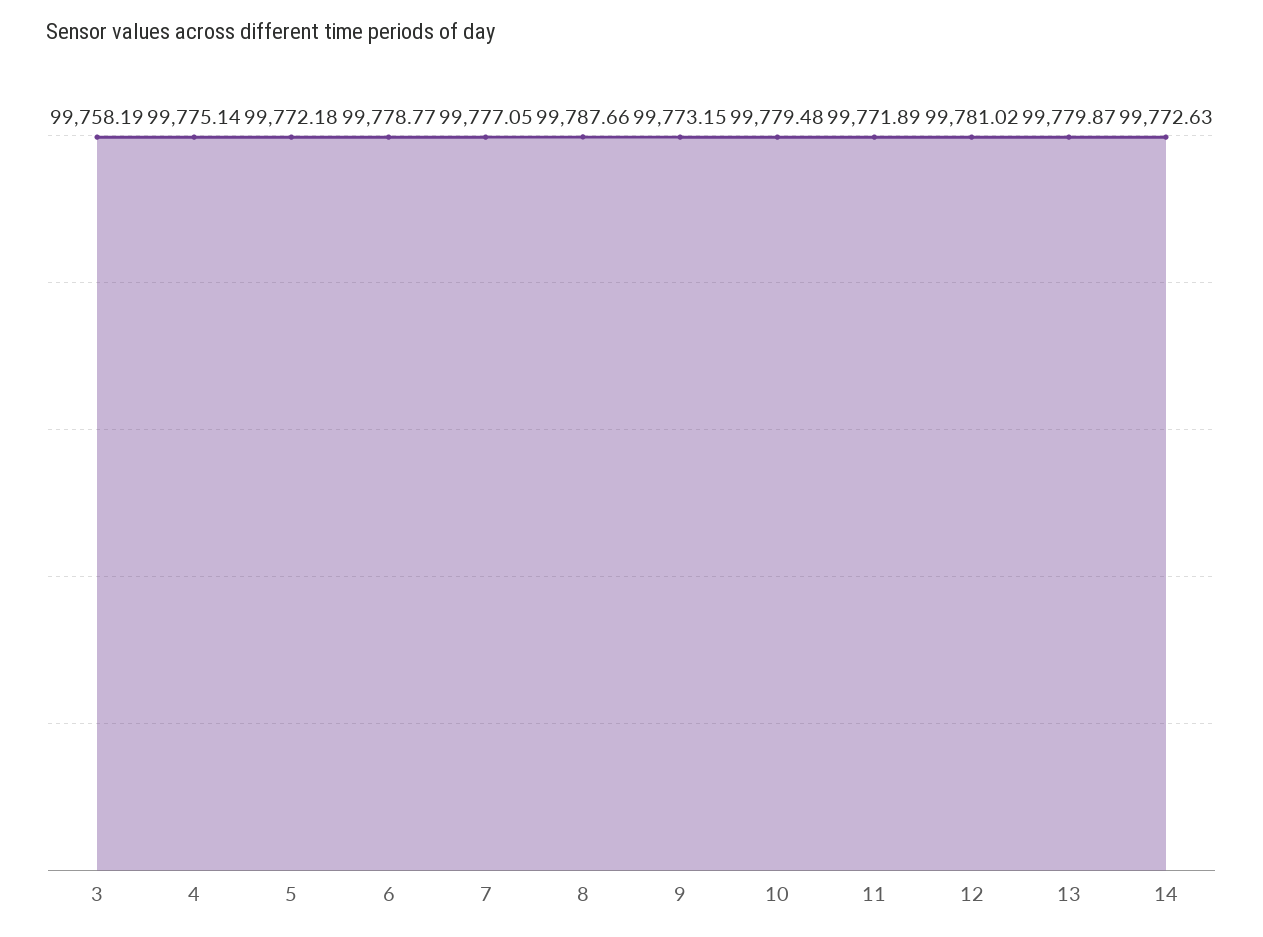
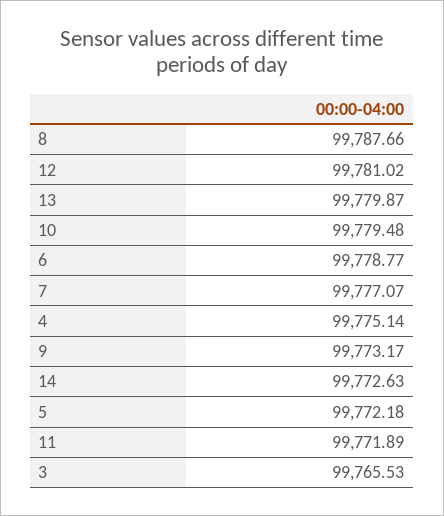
3: 99758.19 -> 99765.53
7: 99777.05 -> 99777.07
9: 99773.15 -> 99773.17

